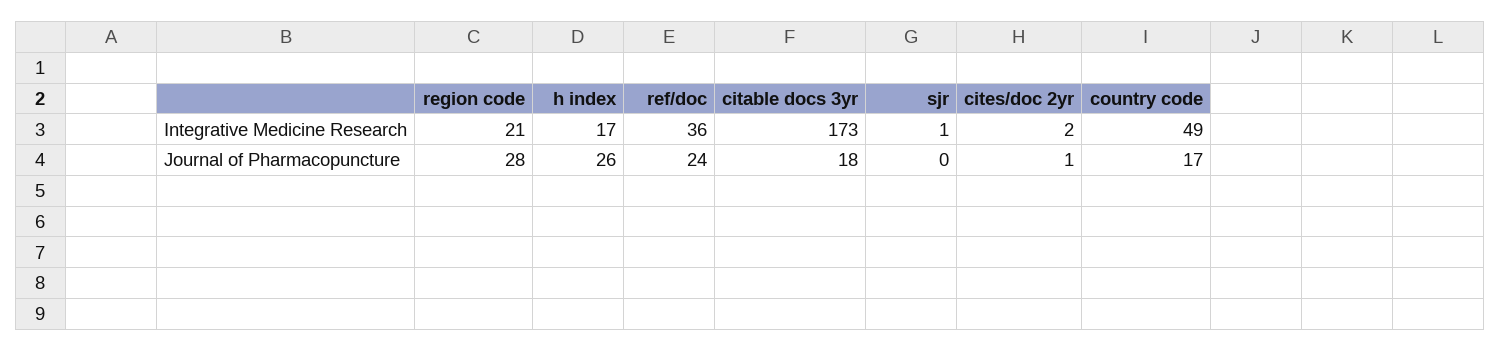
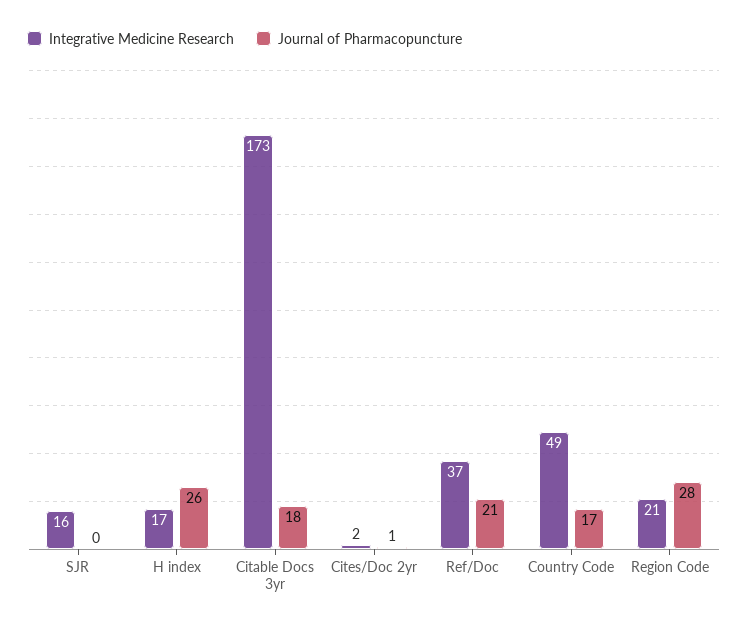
Integrative Medicine Research, ref/doc: 36 -> 37
Integrative Medicine Research, sjr: 1 -> 16
Journal of Pharmacopuncture, ref/doc: 24 -> 21

